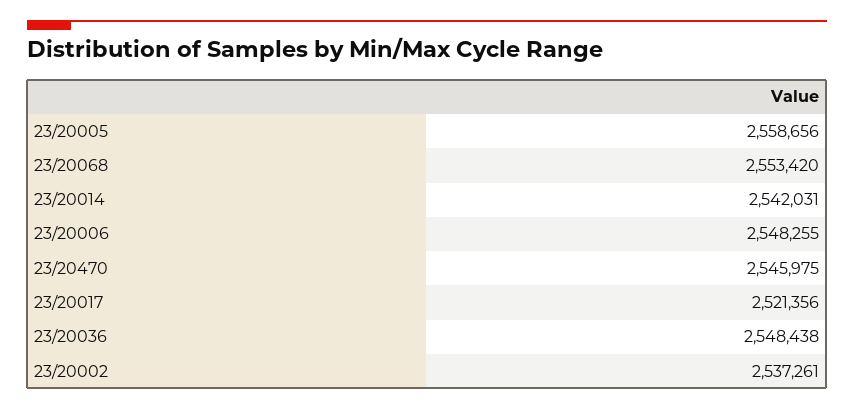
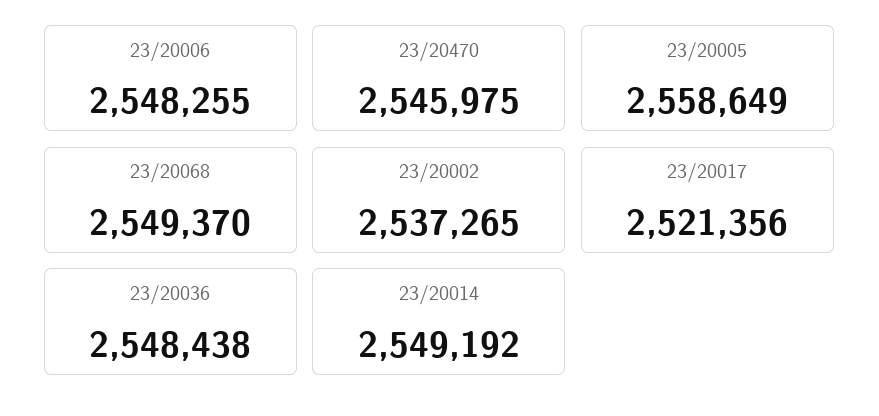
23/20005: 2558656 -> 2558649
23/20068: 2553420 -> 2549370
23/20014: 2542031 -> 2549192
23/20002: 2537261 -> 2537265

